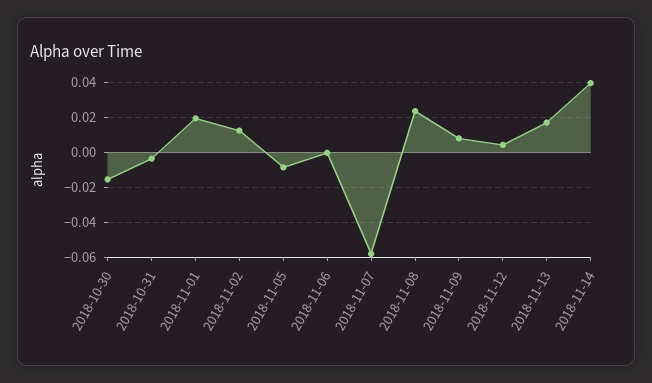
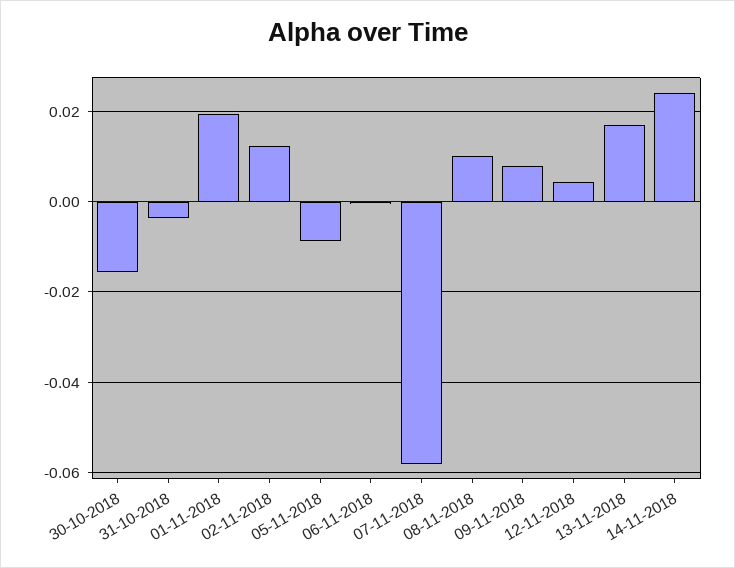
2018-11-08: 0.025 -> 0.01
2018-11-14: 0.04 -> 0.024

